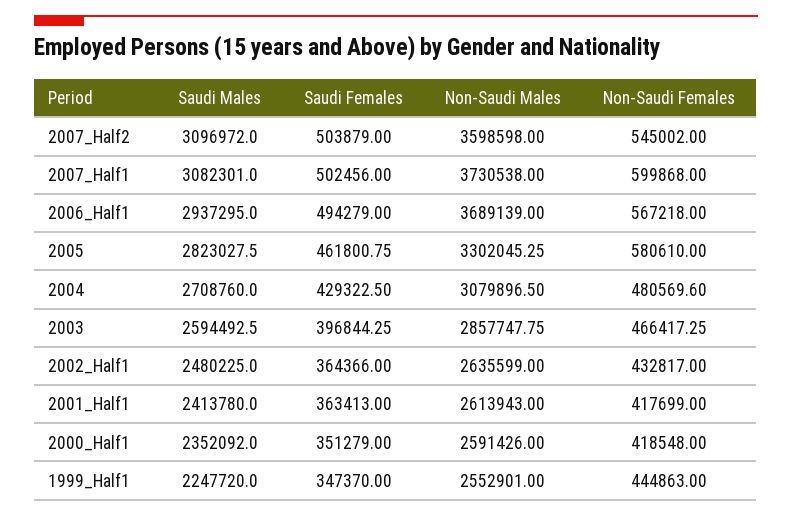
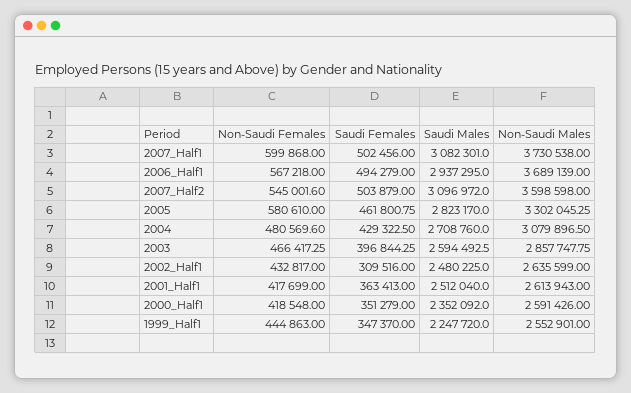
Non-Saudi Females, 2007_Half2: 545002 -> 545001.6
Saudi Males, 2005: 2823027.5 -> 2823170
Saudi Females, 2002_Half1: 364366 -> 309516
Saudi Males, 2001_Half1: 2413780 -> 2512040

